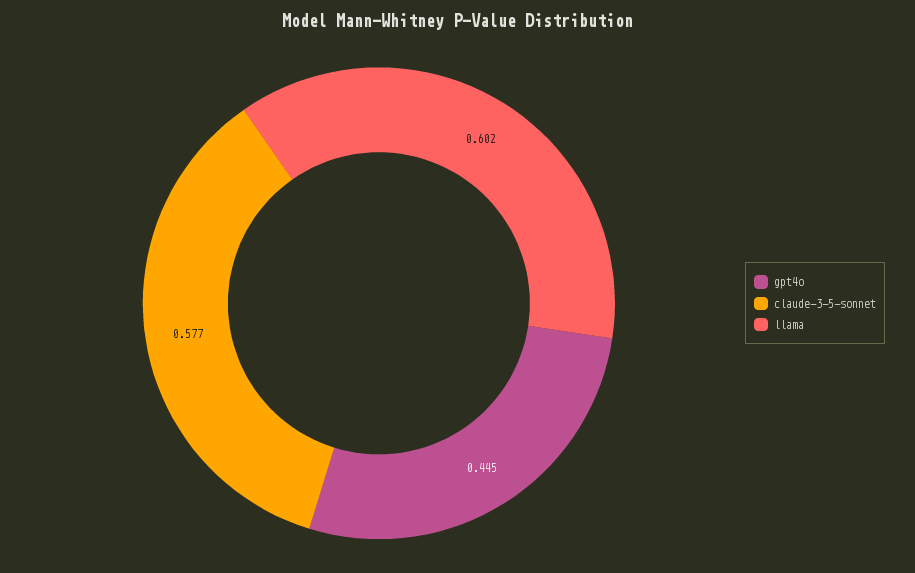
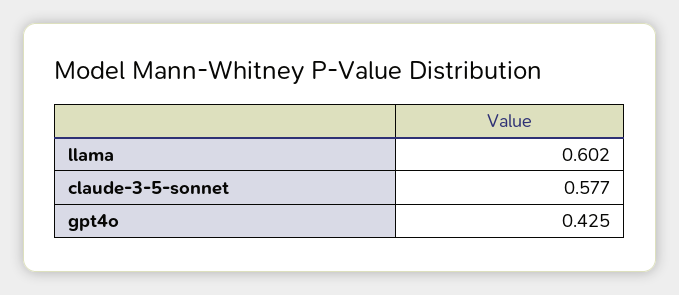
gpt4o: 0.445 -> 0.425

